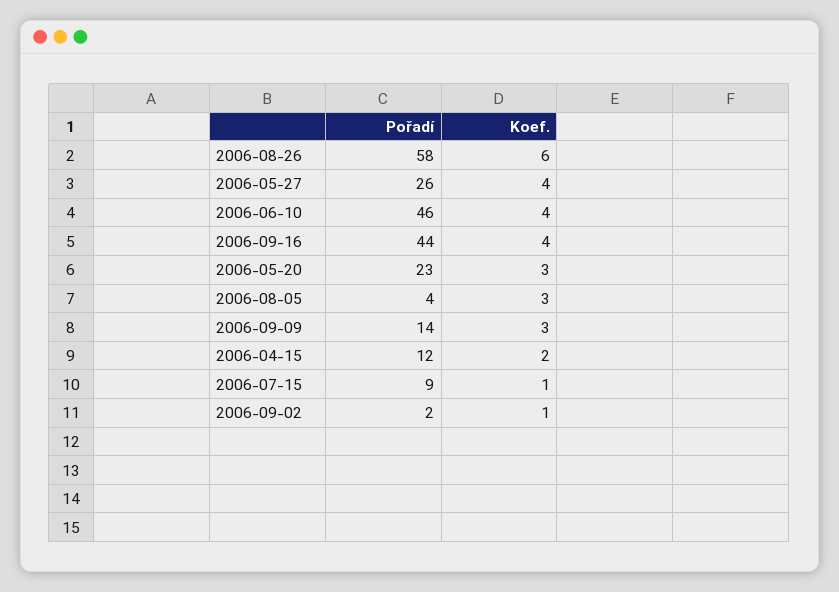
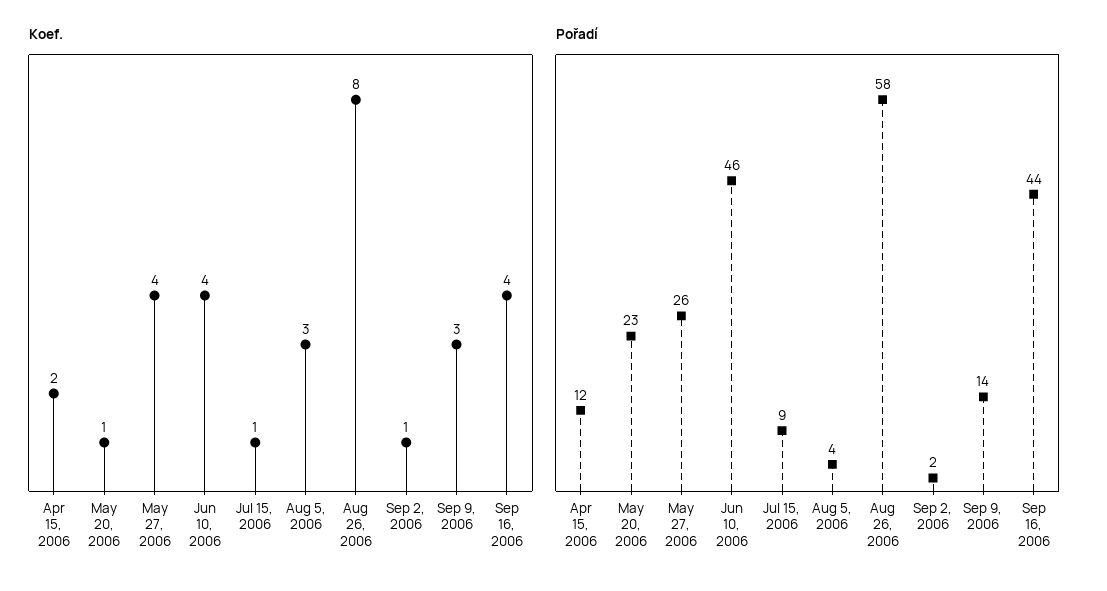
Koef., 2006-08-26: 6 -> 8
Koef., 2006-05-20: 3 -> 1

